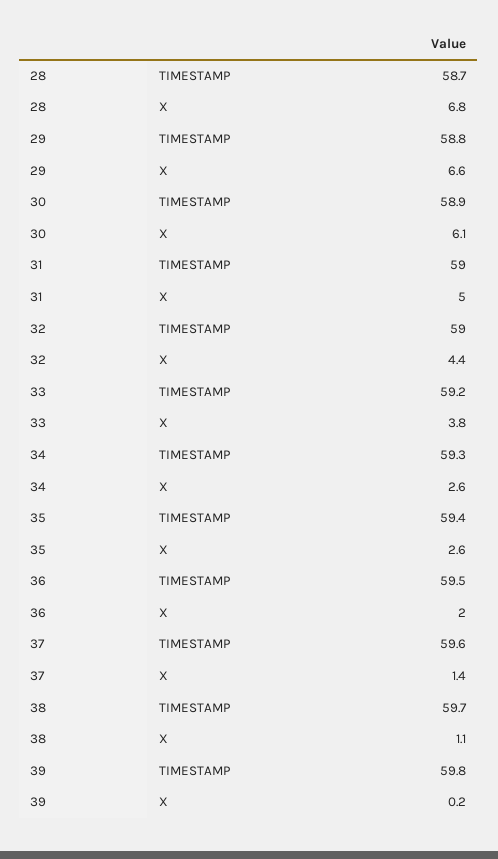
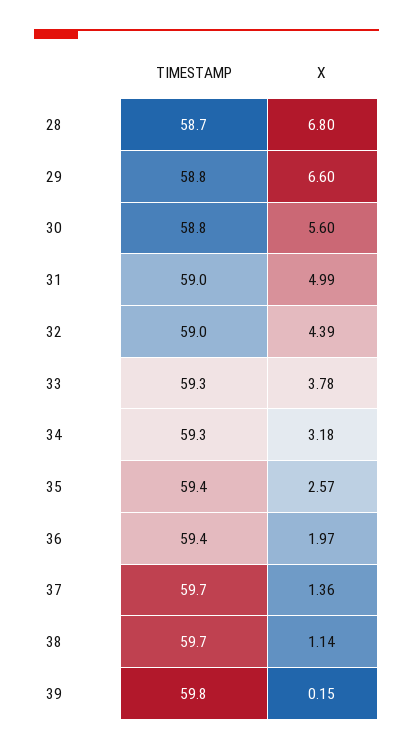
30, TIMESTAMP: 58.9 -> 58.8
30, X: 6.1 -> 5.6
33, TIMESTAMP: 59.2 -> 59.3
34, X: 2.6 -> 3.18
36, TIMESTAMP: 59.5 -> 59.4
37, TIMESTAMP: 59.6 -> 59.7

